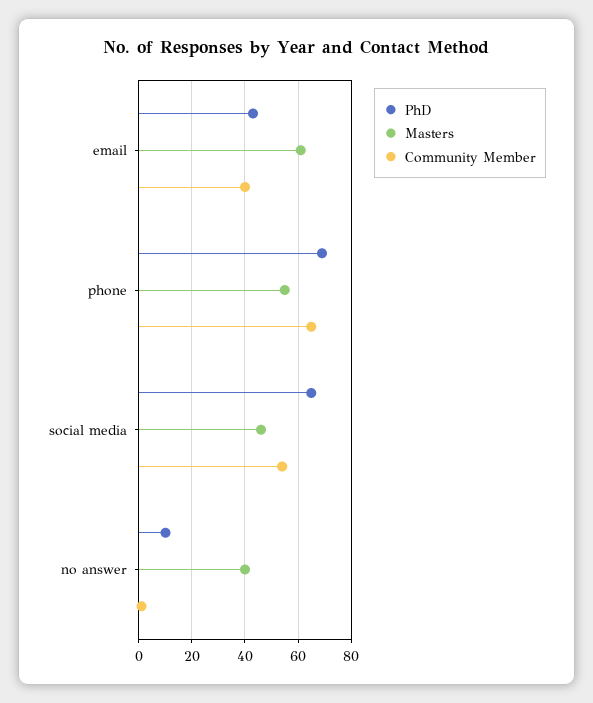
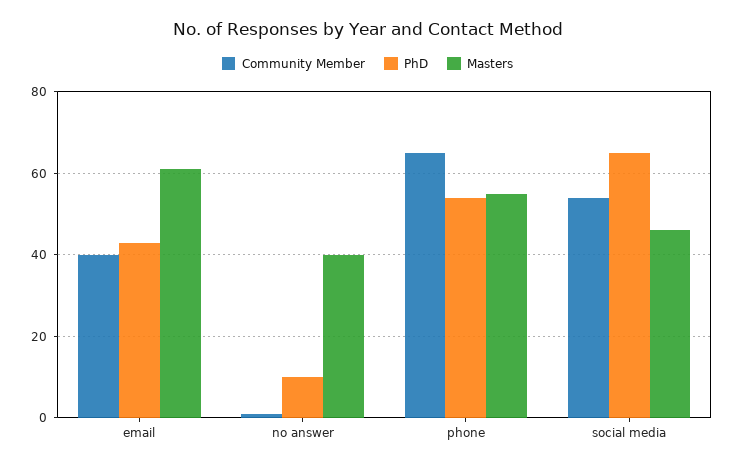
PhD, phone: 70 -> 55

